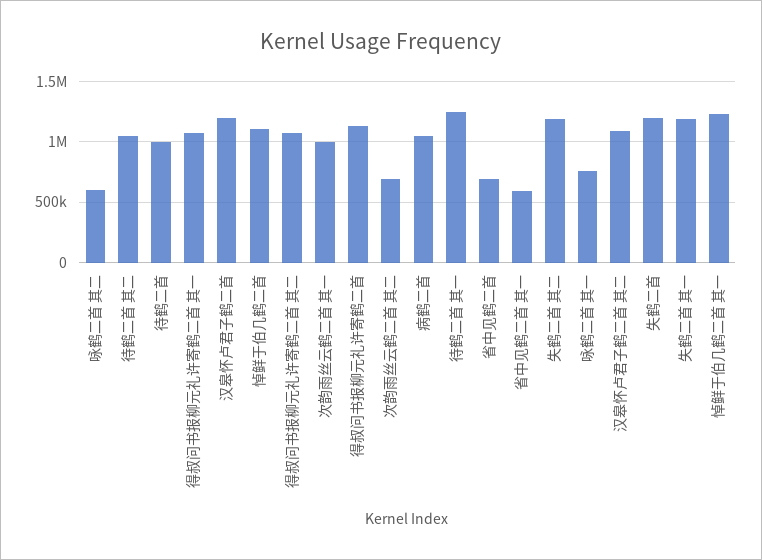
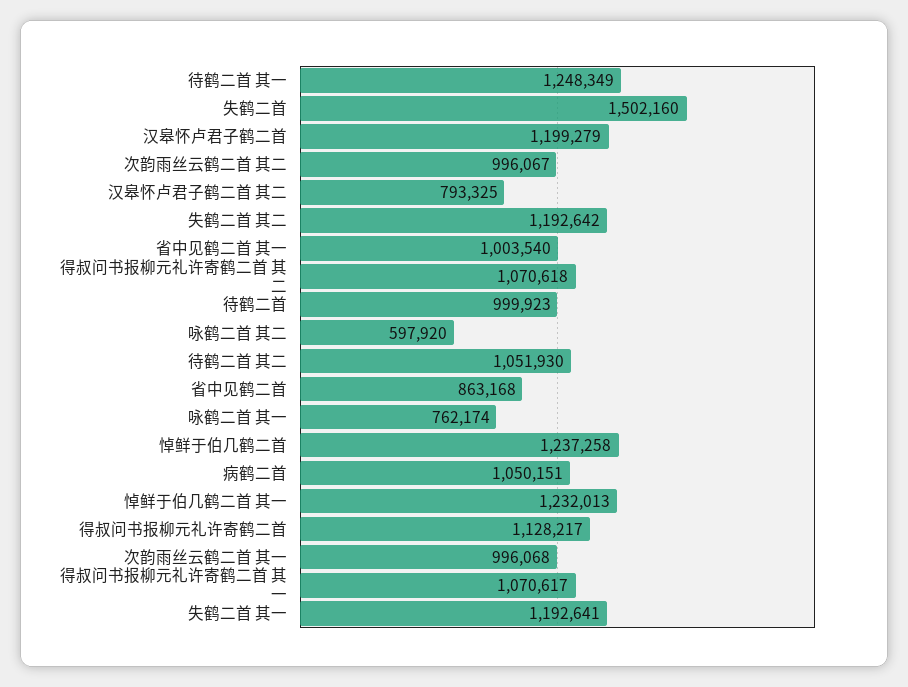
悼鲜于伯几鹤二首: 1100000 -> 1237258
次韵雨丝云鹤二首 其二: 700000 -> 996067
省中见鹤二首: 700000 -> 863168
省中见鹤二首 其一: 600000 -> 1003540
汉皋怀卢君子鹤二首 其二: 1100000 -> 793325
失鹤二首: 1200000 -> 1502160

